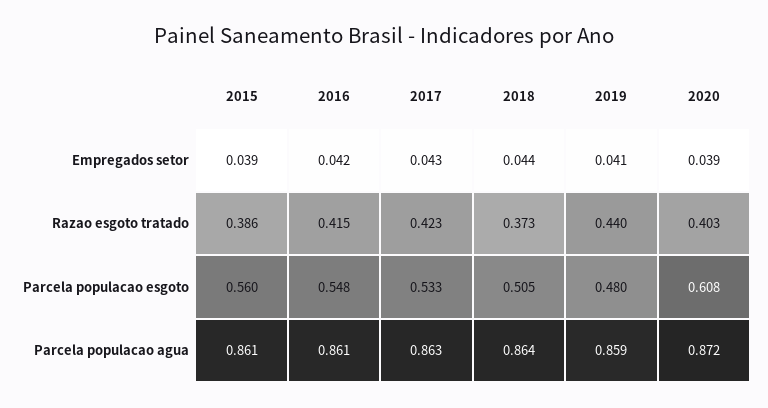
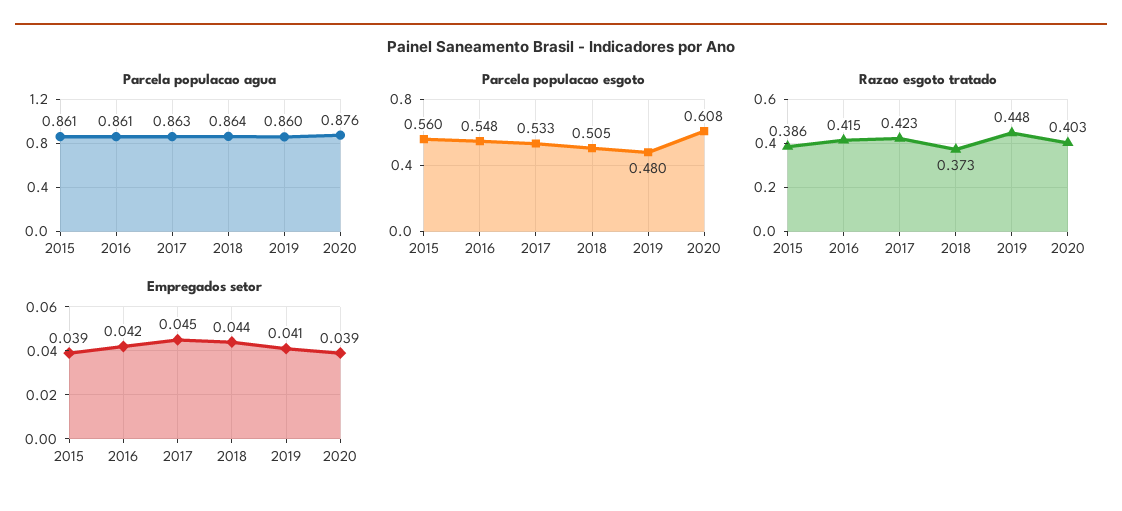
Empregados setor, 2017: 0.043 -> 0.045
Razao esgoto tratado, 2019: 0.44 -> 0.448
Parcela populacao agua, 2019: 0.859 -> 0.86
Parcela populacao agua, 2020: 0.872 -> 0.876

